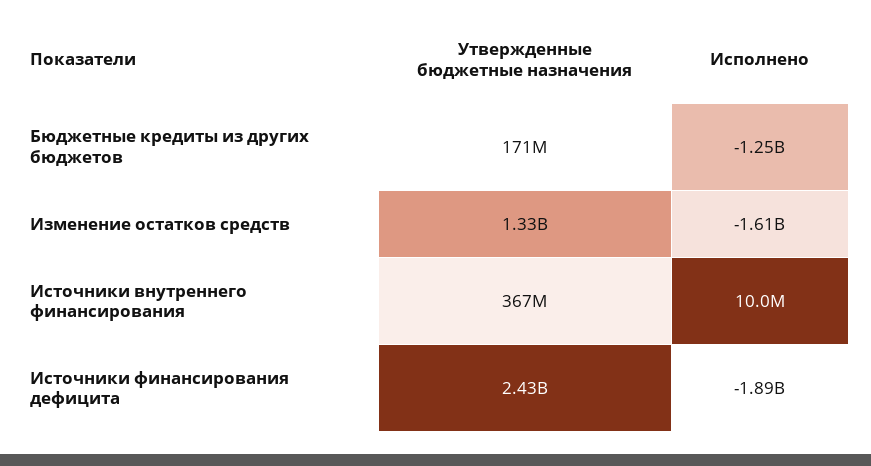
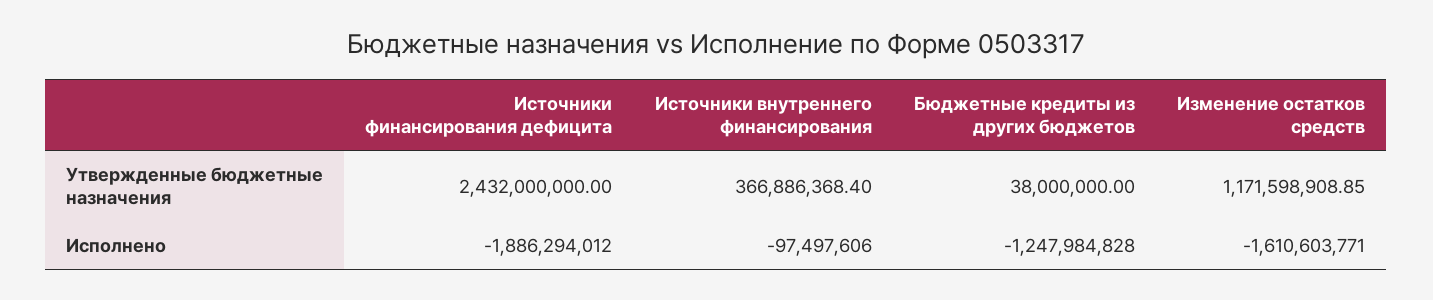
Утвержденные бюджетные назначения, Бюджетные кредиты из других бюджетов: 171000000 -> 38000000
Утвержденные бюджетные назначения, Изменение остатков средств: 1330000000 -> 1171598908.85
Исполнено, Источники внутреннего финансирования: 10000000 -> -97497606

